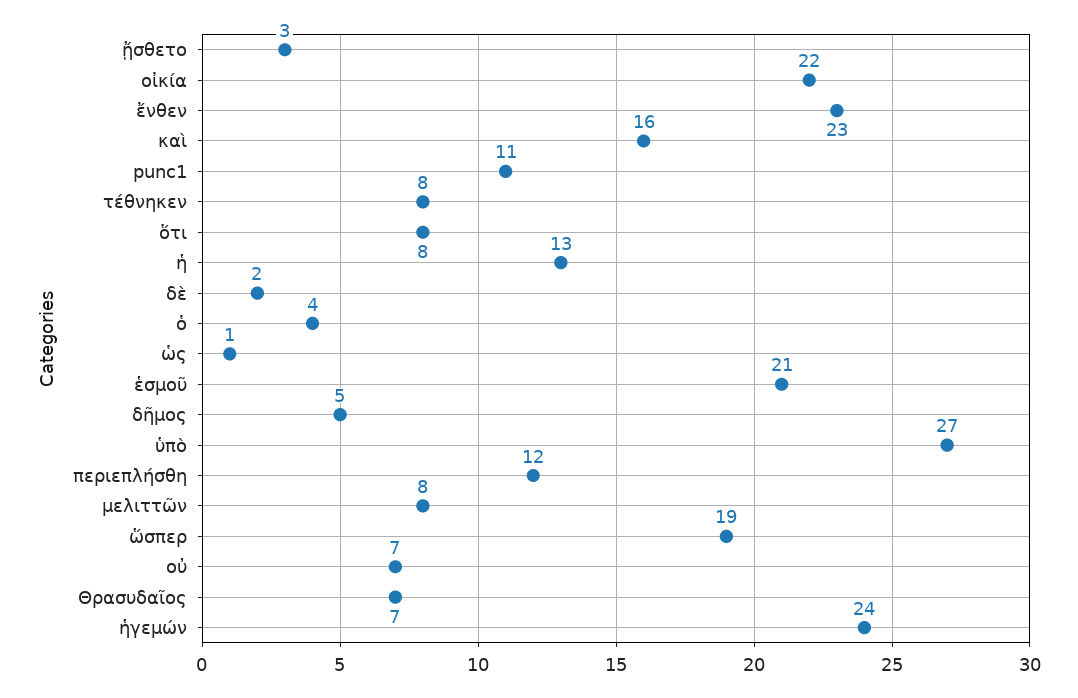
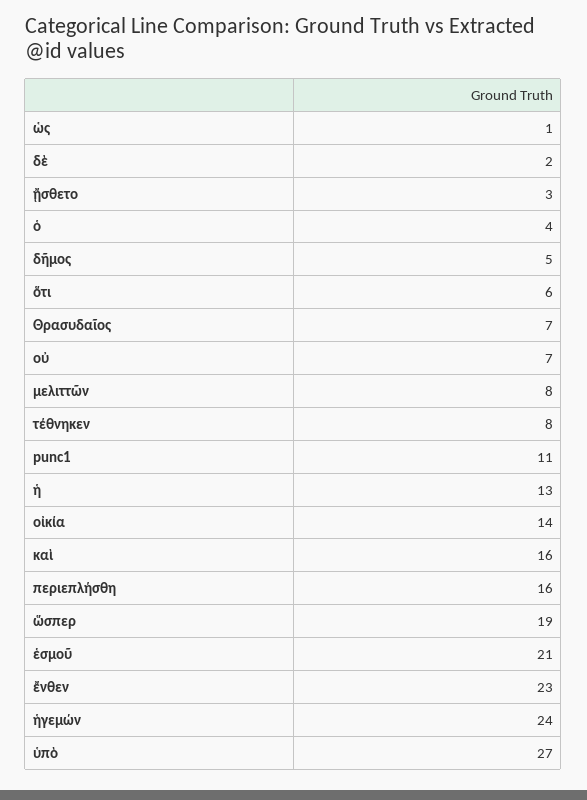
οἰκία: 22 -> 14
ὅτι: 8 -> 6
περιεπλήσθη: 12 -> 16

